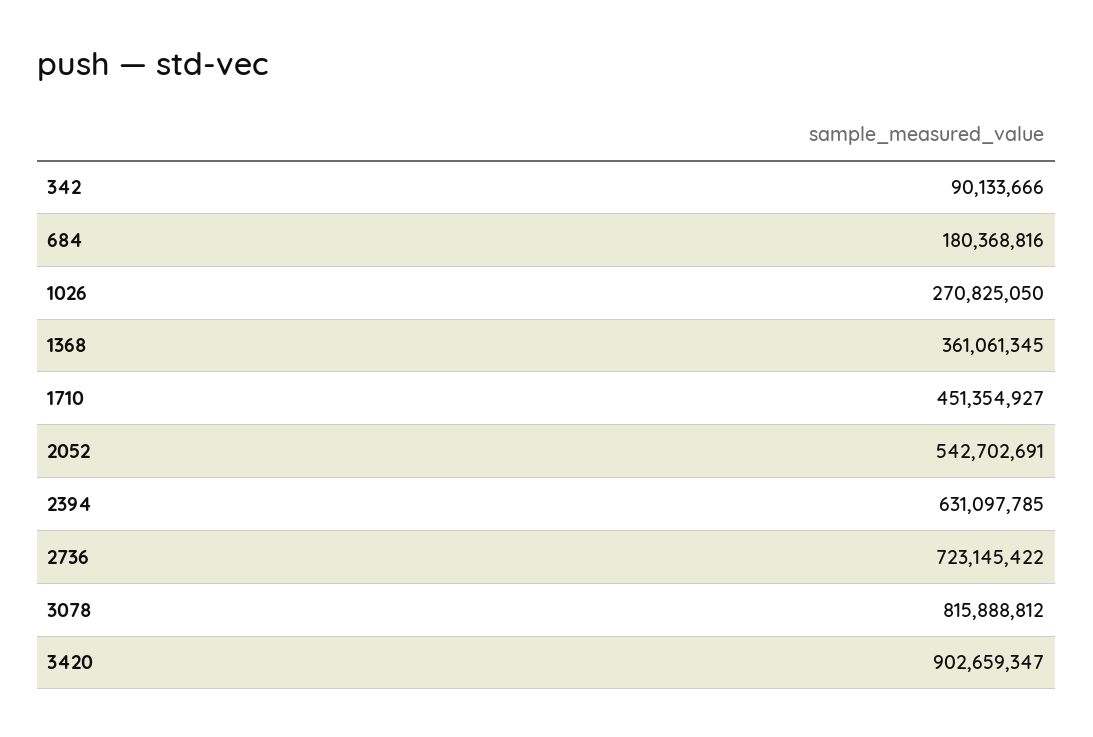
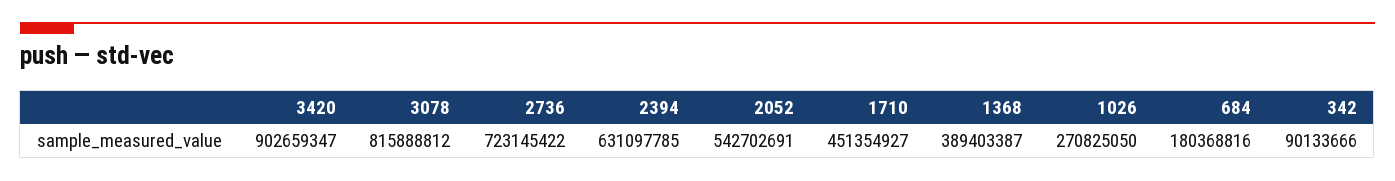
1368: 361061345 -> 389403387

